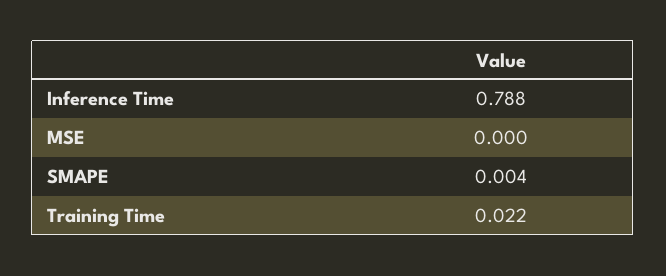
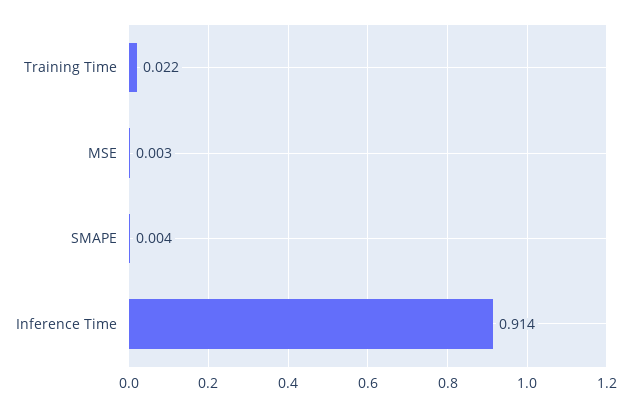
Inference Time: 0.788 -> 0.914
MSE: 0 -> 0.003

